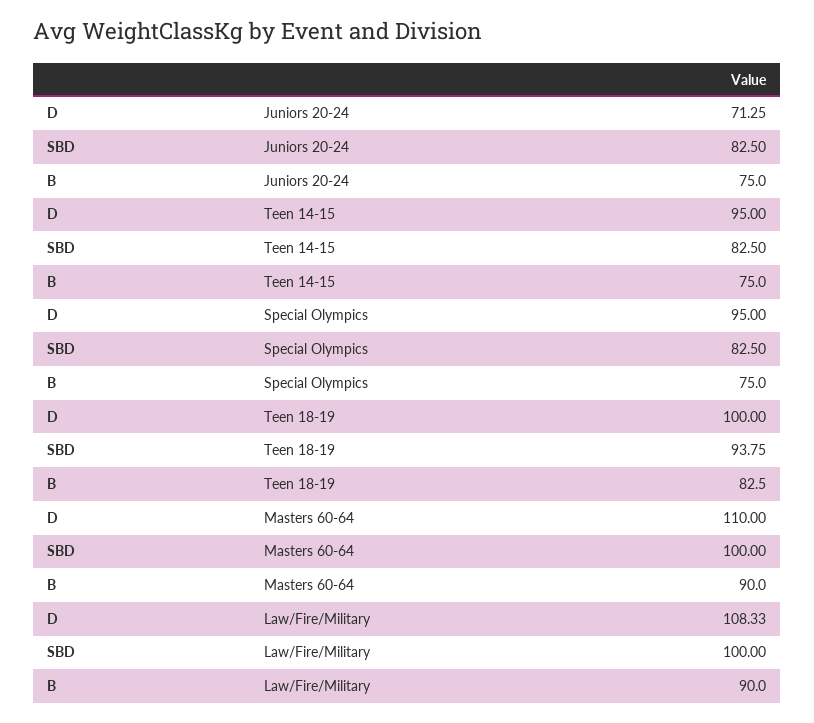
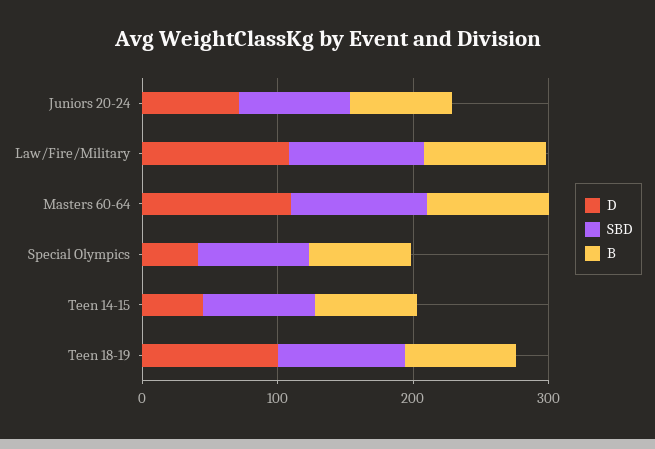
D, Teen 14-15: 95 -> 40
D, Special Olympics: 95 -> 40

